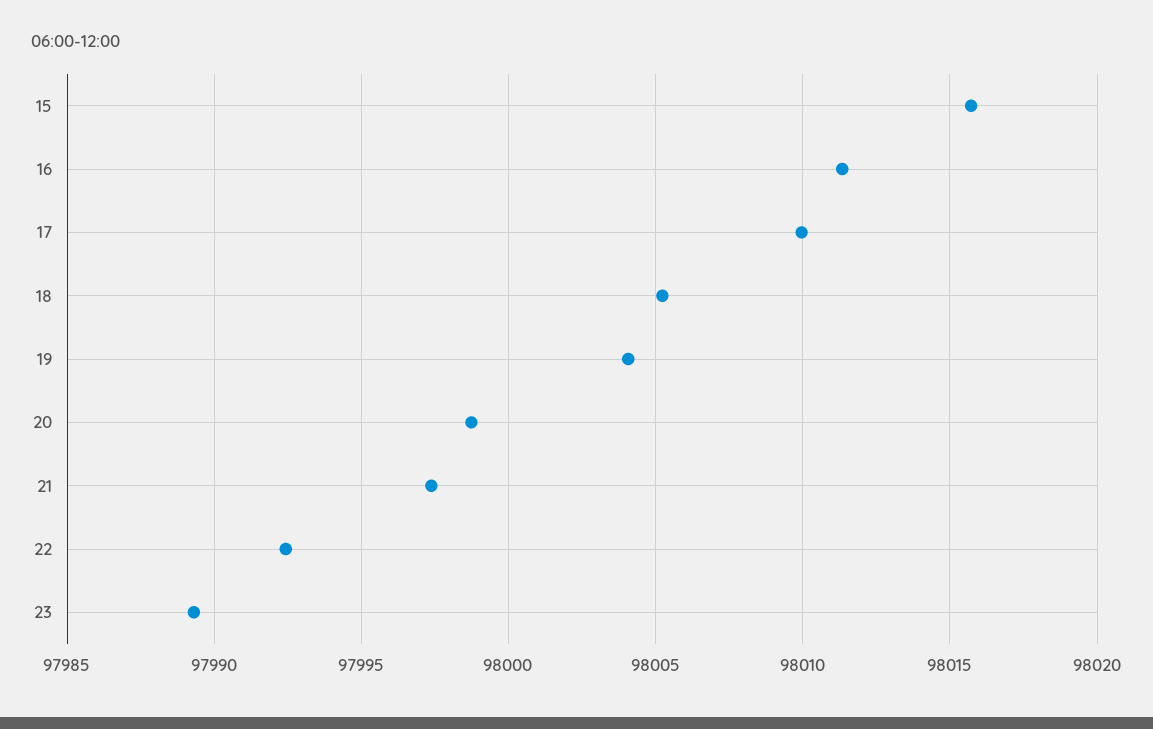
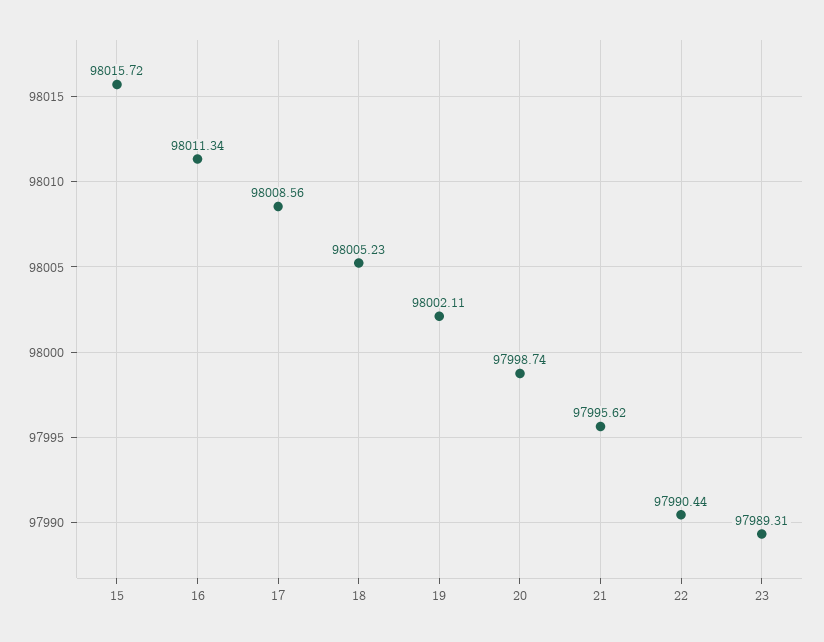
17: 98010 -> 98008.56
19: 98004 -> 98002.11
21: 97997.5 -> 97995.62
22: 97992.5 -> 97990.44

